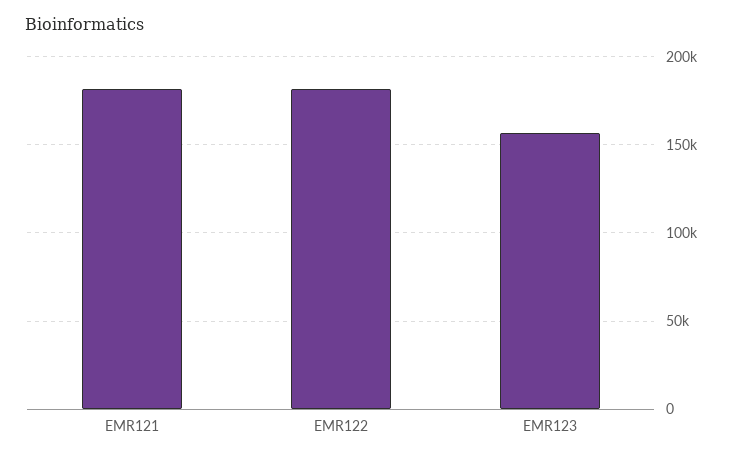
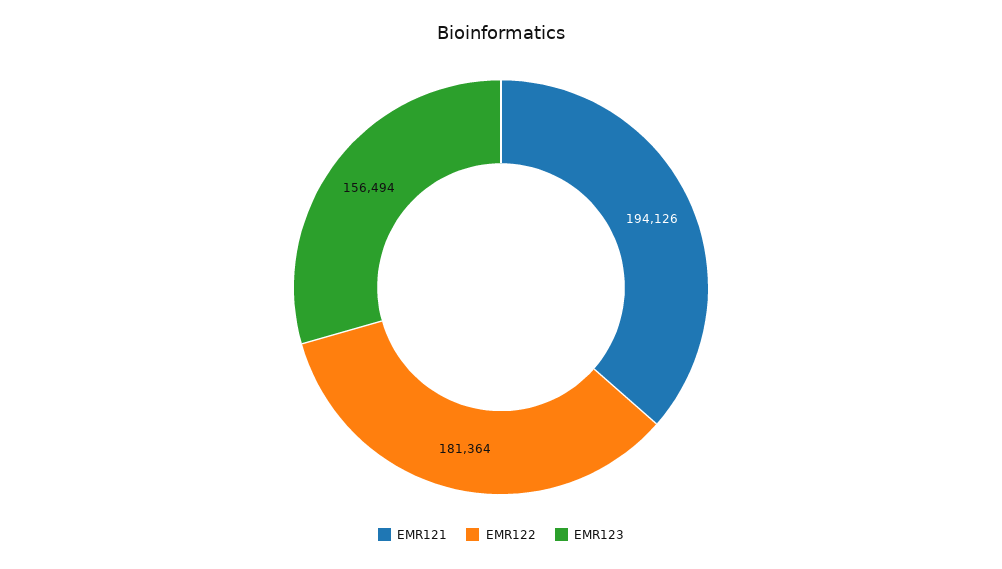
EMR121: 180000 -> 194126

